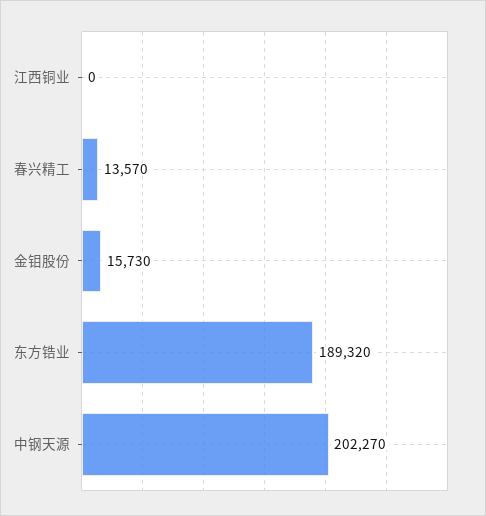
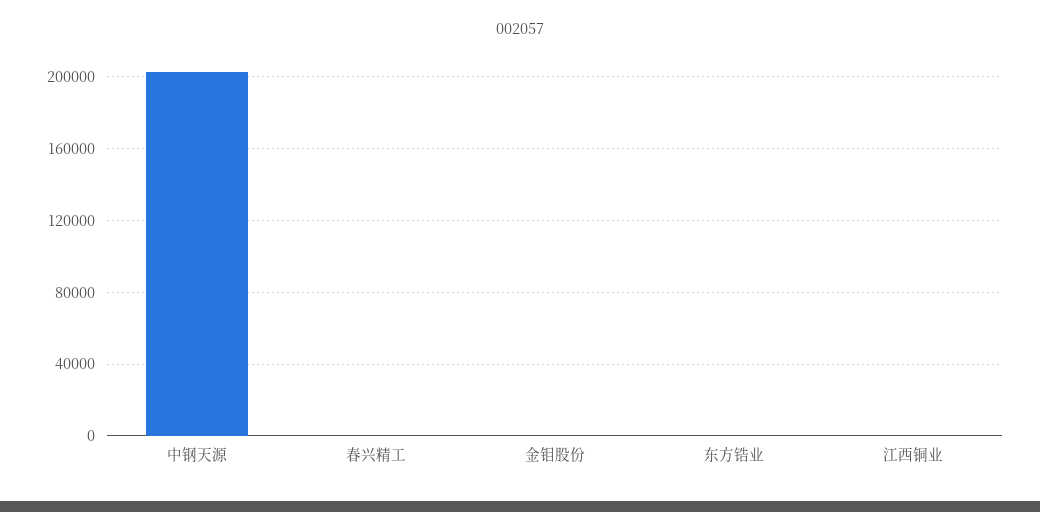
春兴精工: 13570 -> 0
金钼股份: 15730 -> 0
东方锆业: 189320 -> 0

